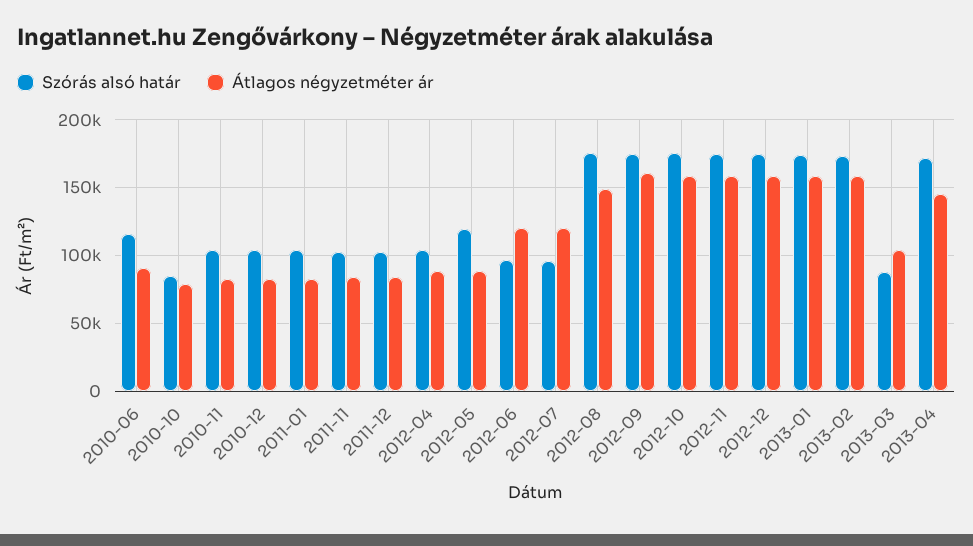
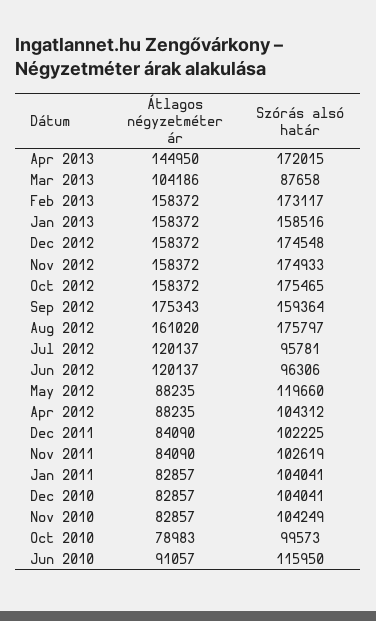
Szórás alsó határ, 2010-10: 85000 -> 99573
Átlagos négyzetméter ár, 2012-08: 150000 -> 161020
Szórás alsó határ, 2012-09: 175000 -> 159364
Átlagos négyzetméter ár, 2012-09: 160000 -> 175343
Szórás alsó határ, 2013-01: 175000 -> 158516

